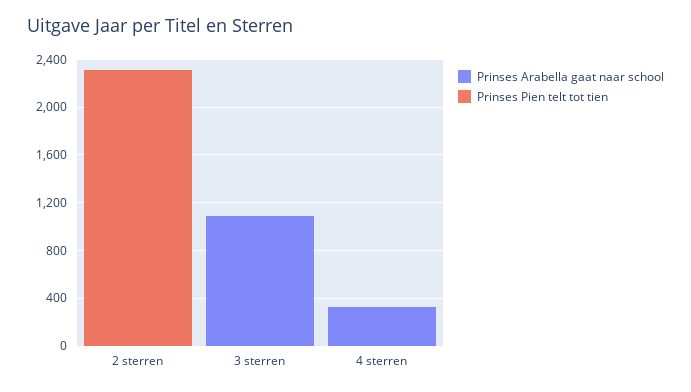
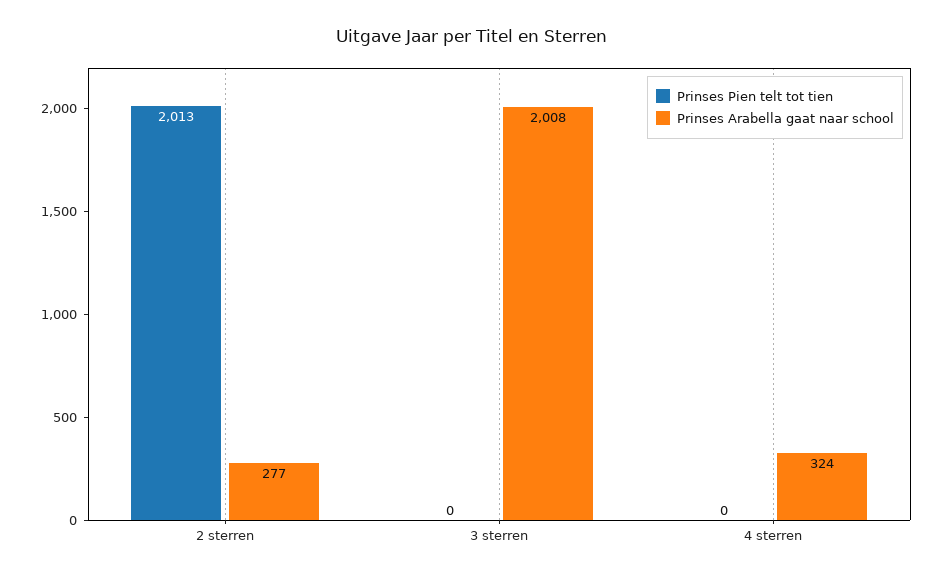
Prinses Arabella gaat naar school, 2 sterren: 0 -> 277
Prinses Pien telt tot tien, 2 sterren: 2300 -> 2013
Prinses Arabella gaat naar school, 3 sterren: 1100 -> 2008

